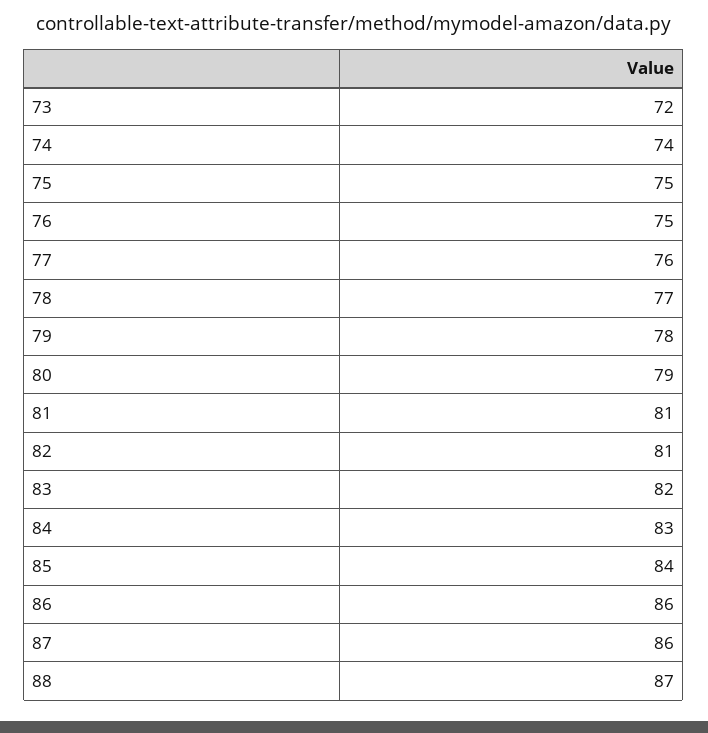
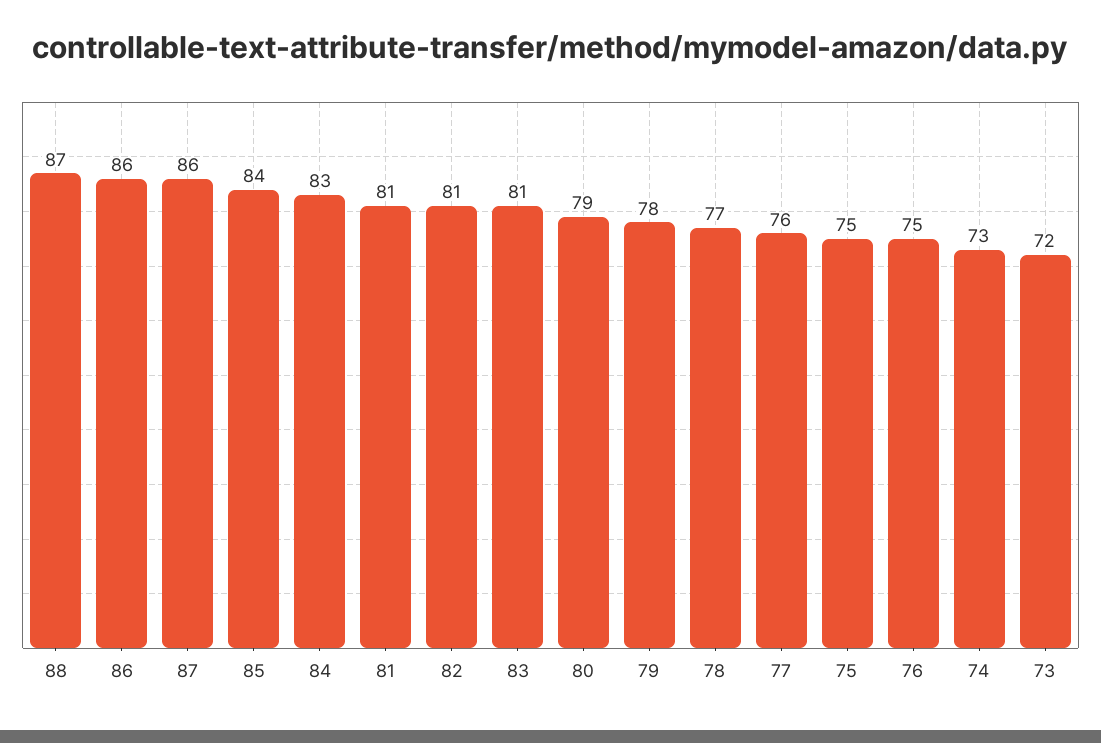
74: 74 -> 73
83: 82 -> 81

